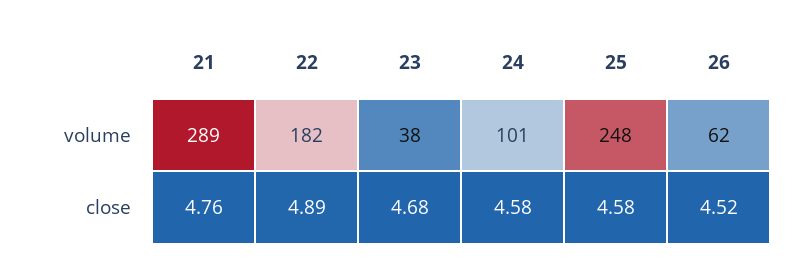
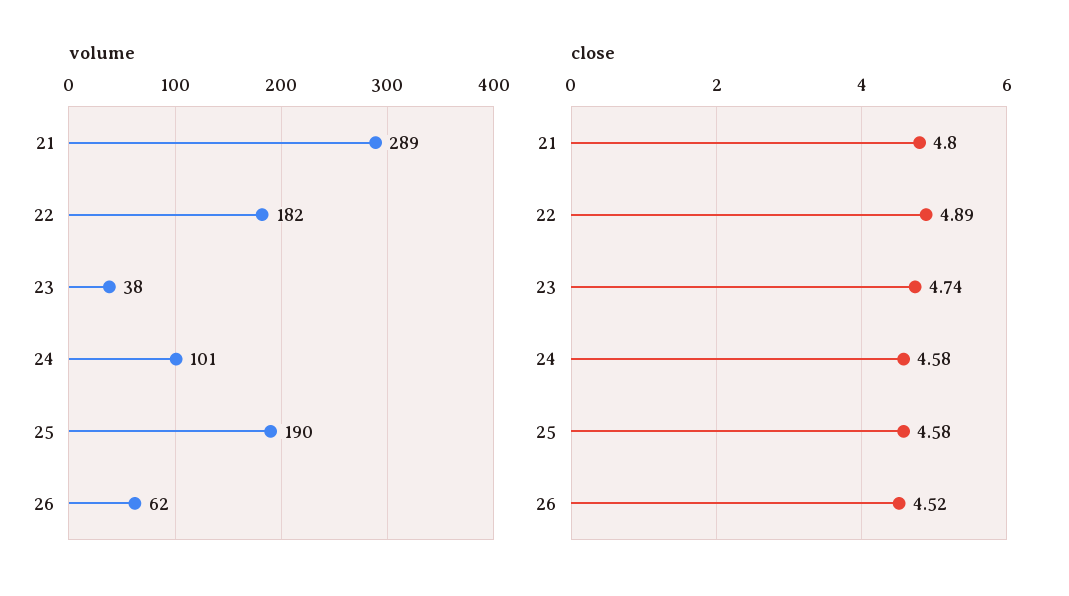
volume, 25: 248 -> 190
close, 21: 4.76 -> 4.8
close, 23: 4.68 -> 4.74

